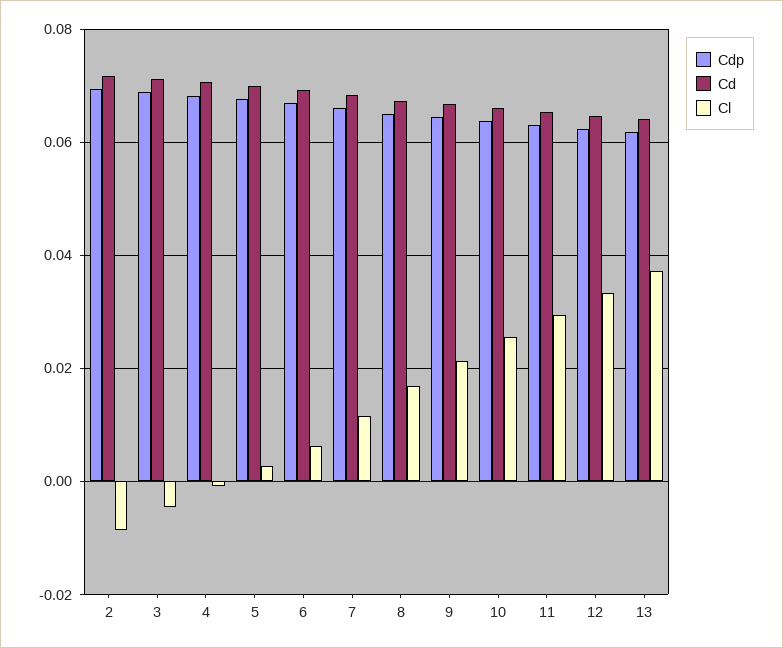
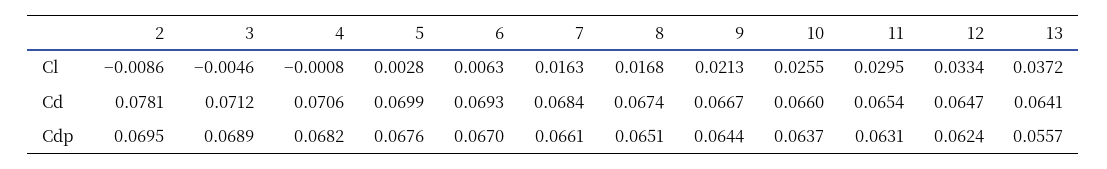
Cd, 2: 0.072 -> 0.0781
Cl, 7: 0.012 -> 0.0163
Cdp, 13: 0.062 -> 0.0557

